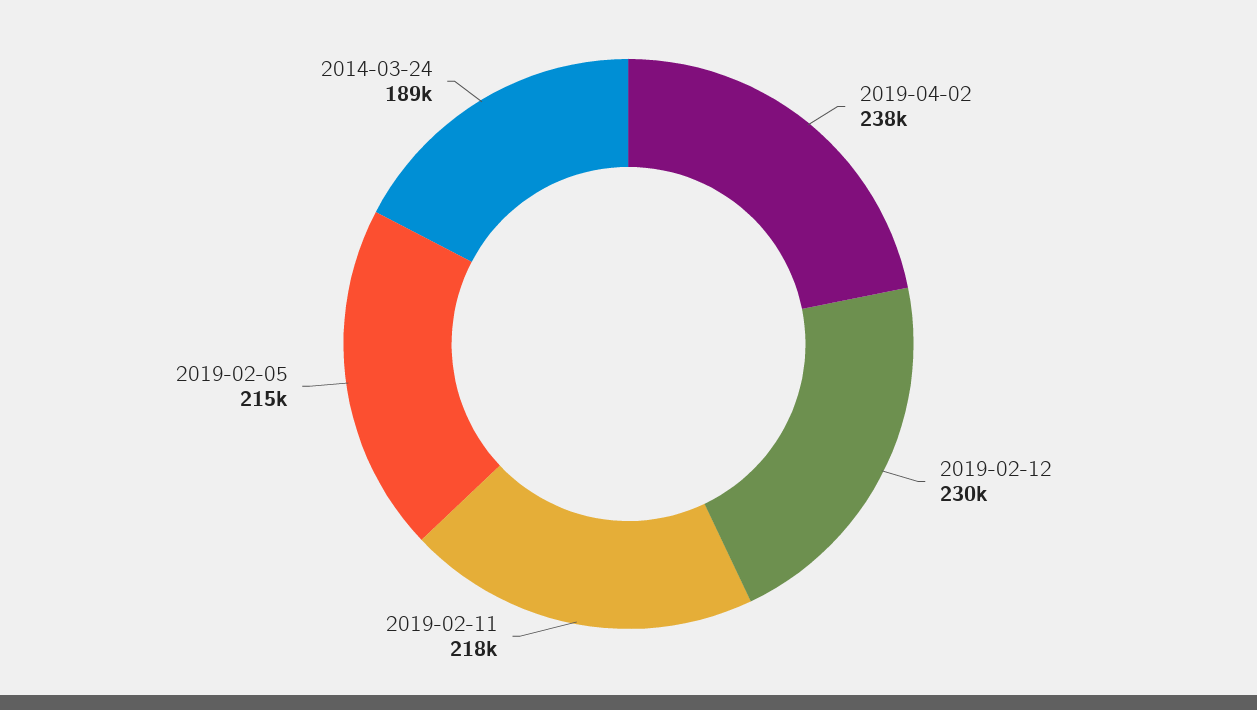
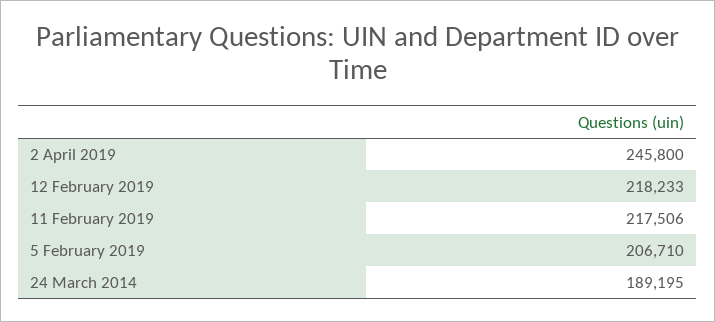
2019-04-02: 238000 -> 245800
2019-02-12: 230000 -> 218233
2019-02-05: 215000 -> 206710

